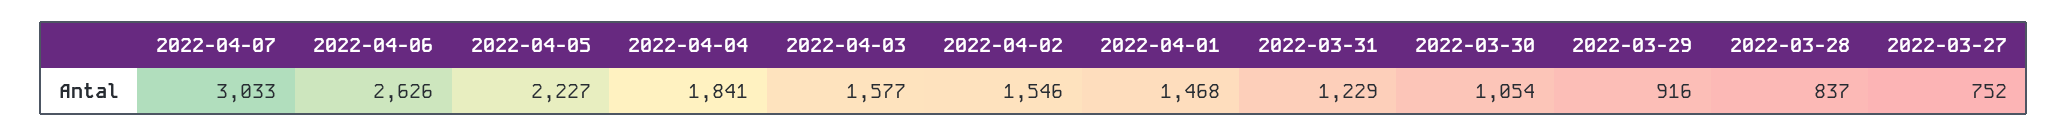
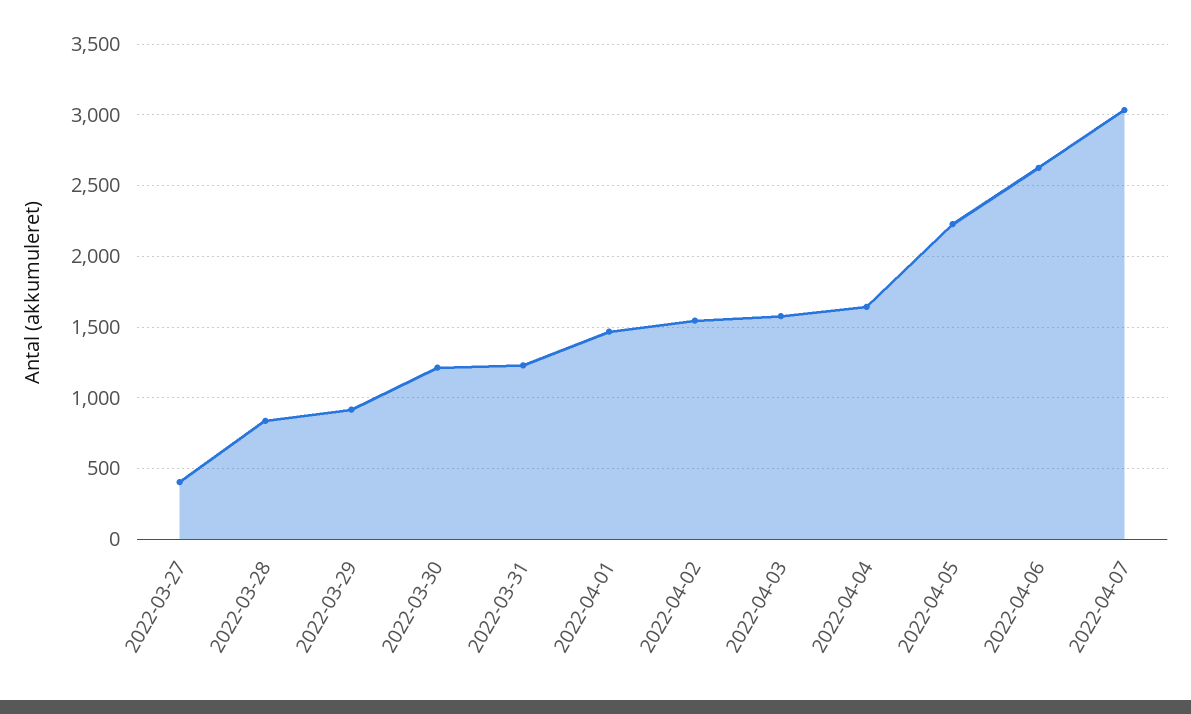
2022-04-04: 1841 -> 1650
2022-03-30: 1054 -> 1200
2022-03-27: 752 -> 400

